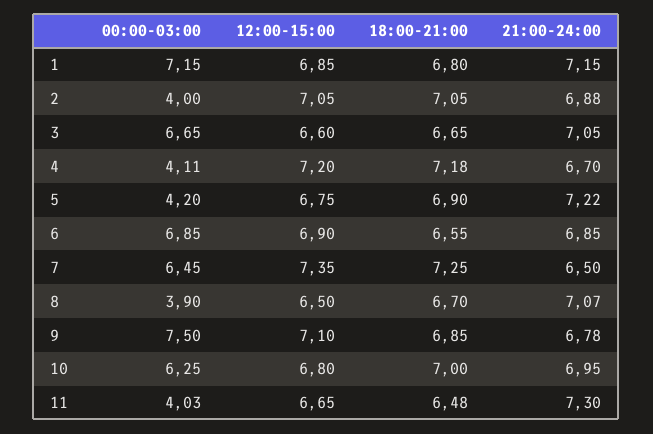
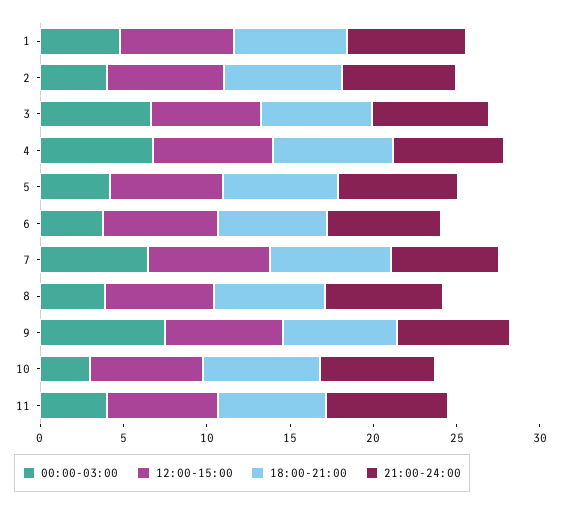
00:00-03:00, 1: 7.15 -> 5
00:00-03:00, 4: 4.11 -> 7
00:00-03:00, 6: 6.85 -> 4
00:00-03:00, 10: 6.25 -> 3

